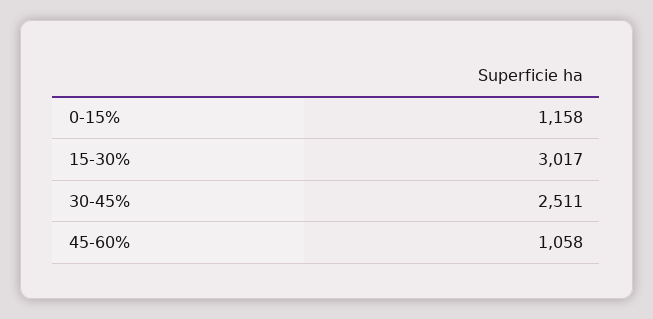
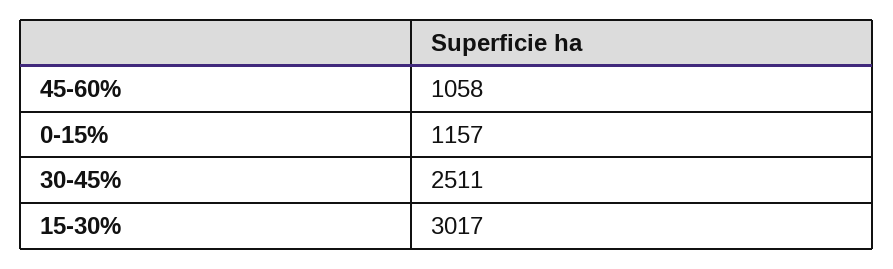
0-15%: 1158 -> 1157

